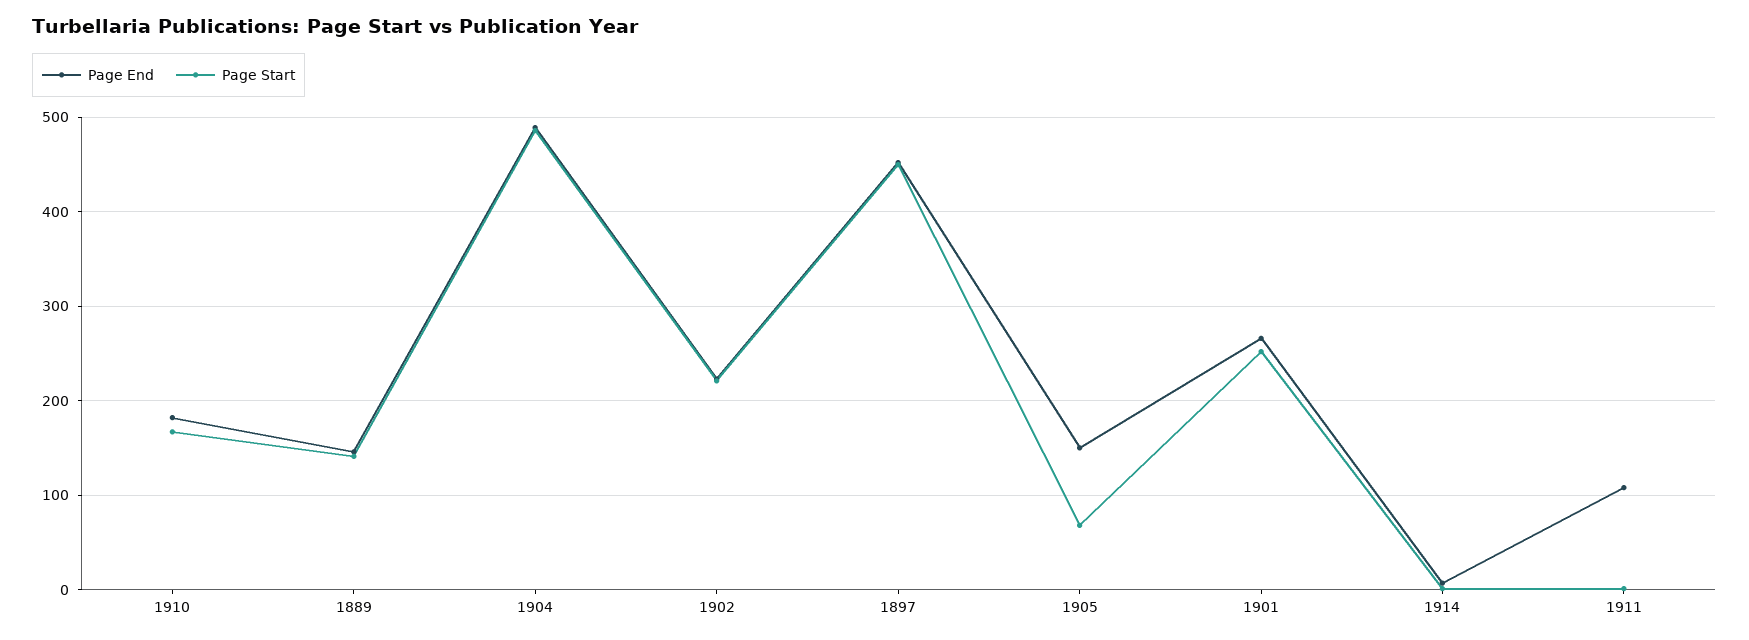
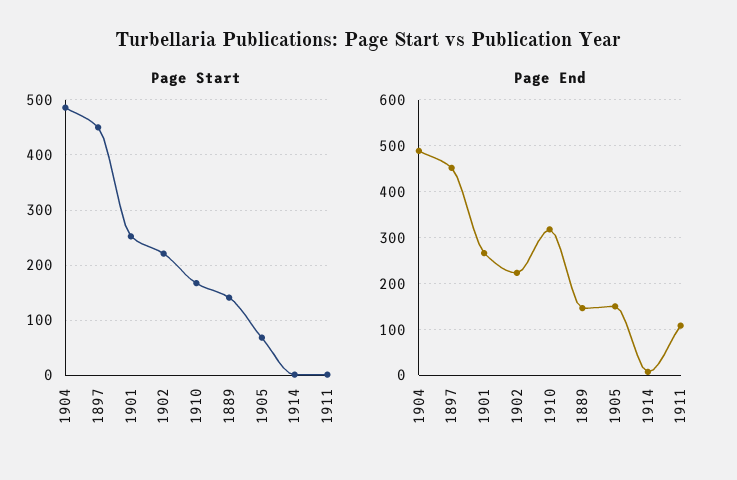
Page End, 1910: 180 -> 320

